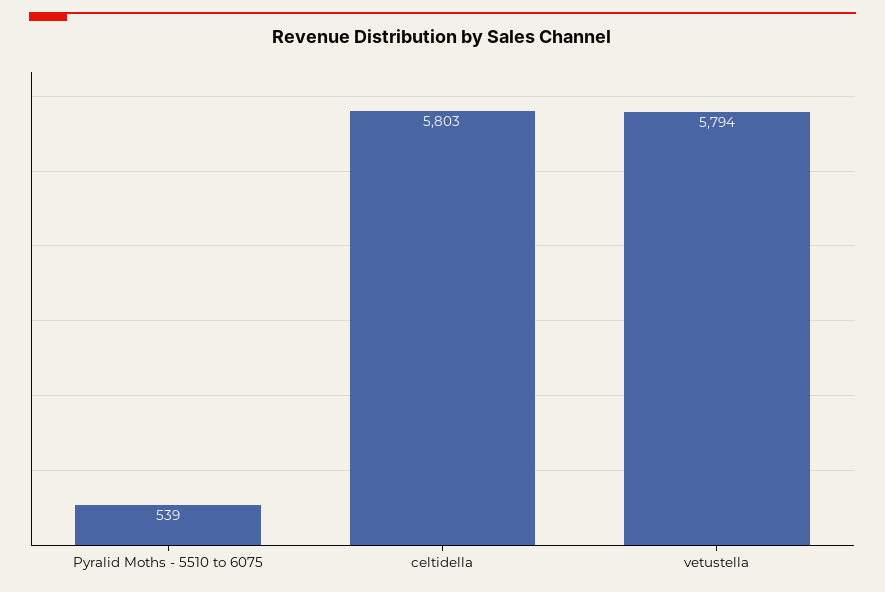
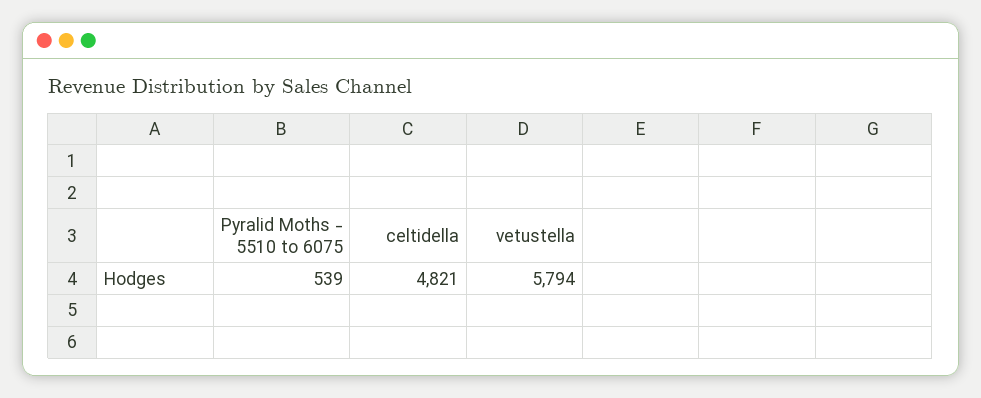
celtidella: 5803 -> 4821

